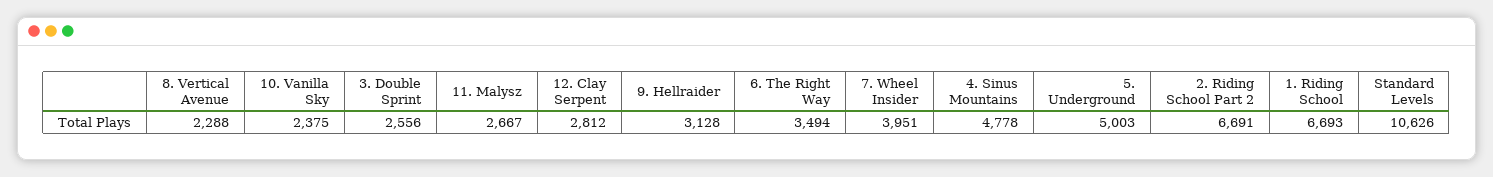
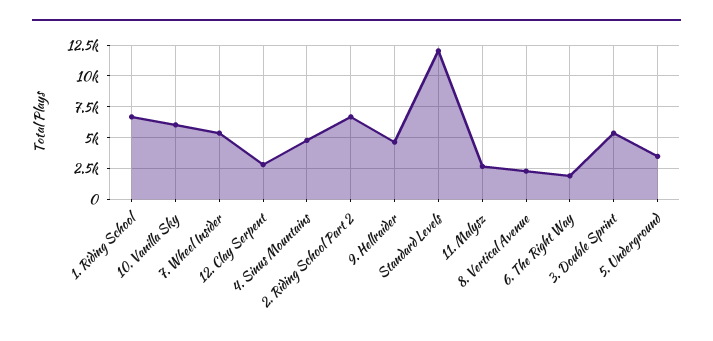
10. Vanilla Sky: 2375 -> 6000
3. Double Sprint: 2556 -> 5500
9. Hellraider: 3128 -> 4500
6. The Right Way: 3494 -> 2000
7. Wheel Insider: 3951 -> 5500
5. Underground: 5003 -> 3500
Standard Levels: 10626 -> 12000

